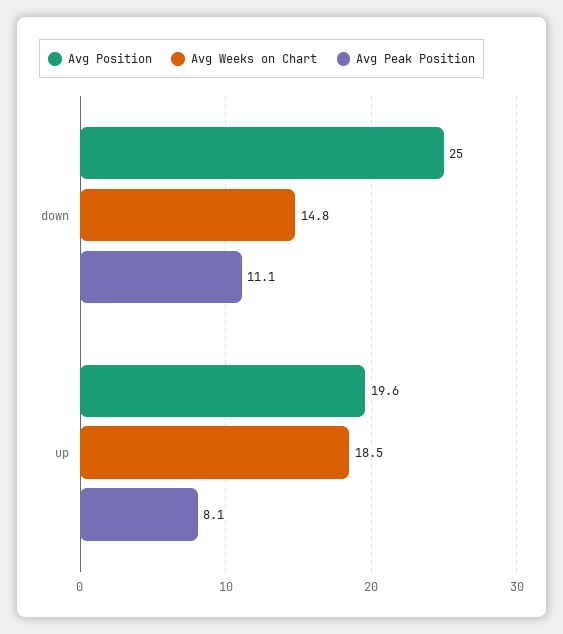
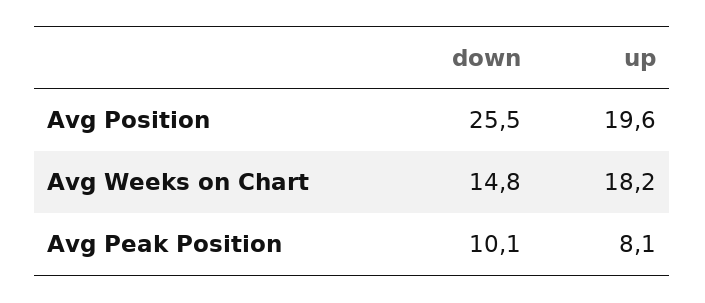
Avg Position, down: 25 -> 25.5
Avg Peak Position, down: 11.1 -> 10.1
Avg Weeks on Chart, up: 18.5 -> 18.2

